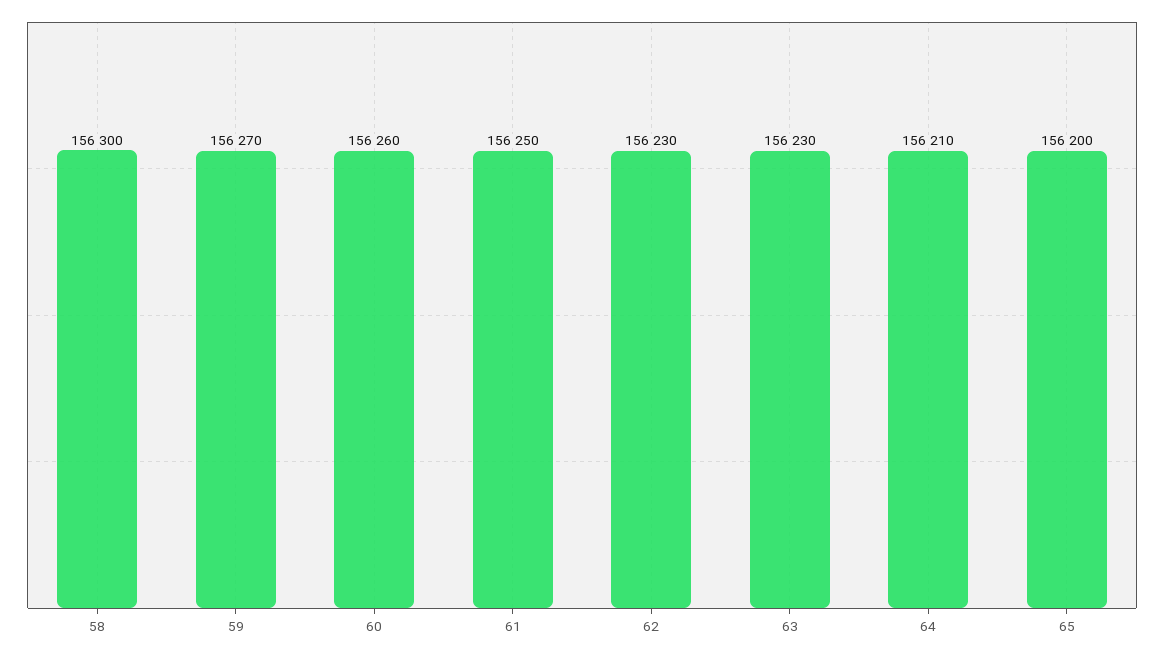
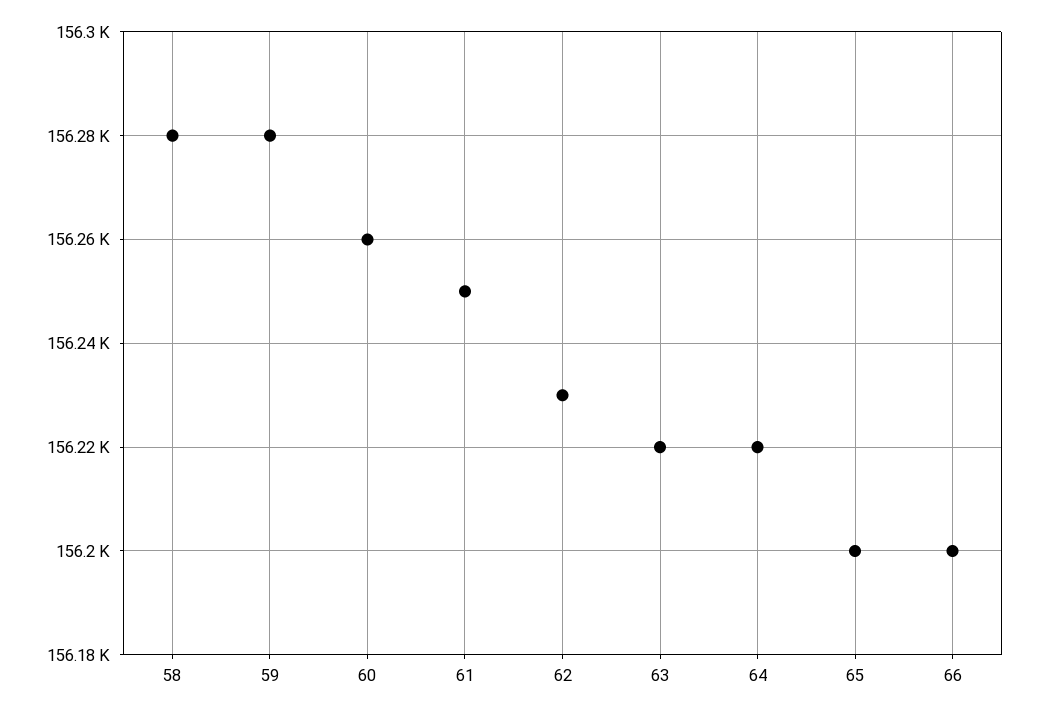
58: 156300 -> 156280
59: 156270 -> 156280
63: 156230 -> 156220
64: 156210 -> 156220
66: none -> 156200

